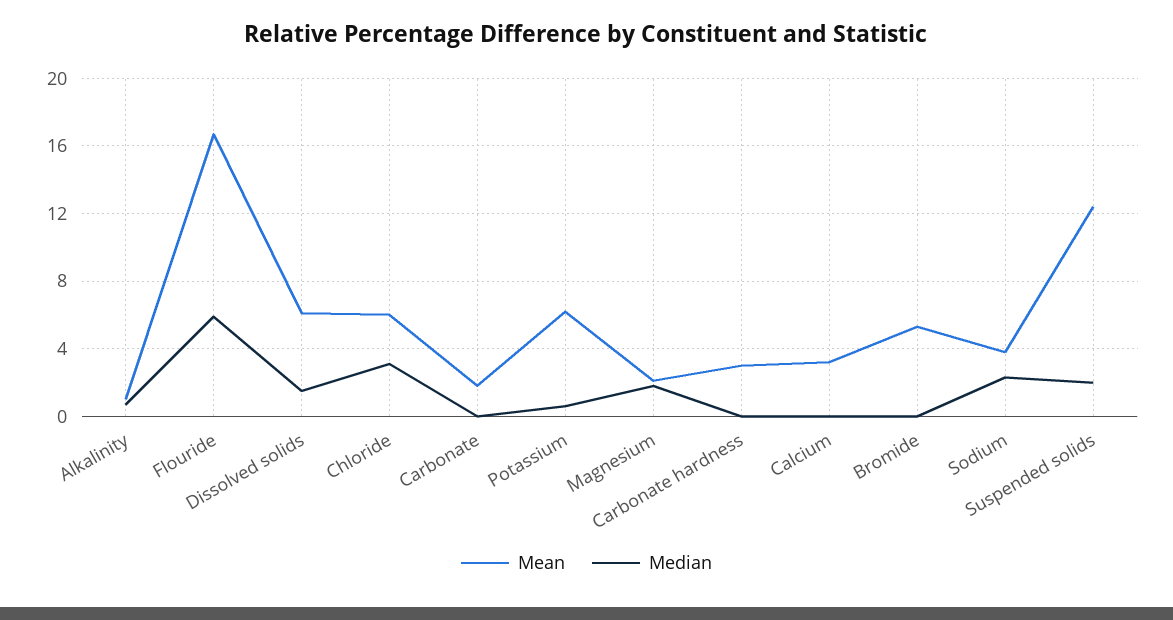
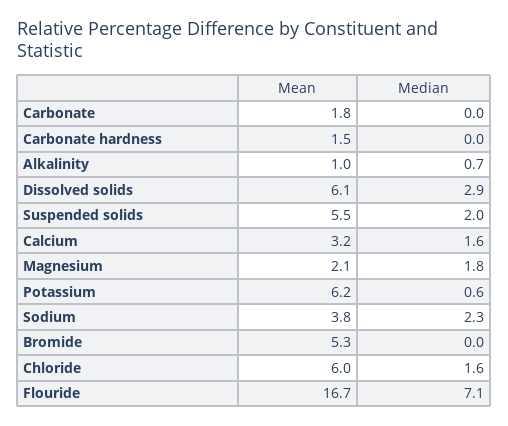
Median, Flouride: 6 -> 7.1
Median, Dissolved solids: 1.5 -> 2.9
Median, Chloride: 3 -> 1.6
Mean, Carbonate hardness: 3 -> 1.5
Median, Calcium: 0 -> 1.6
Mean, Suspended solids: 12.5 -> 5.5

